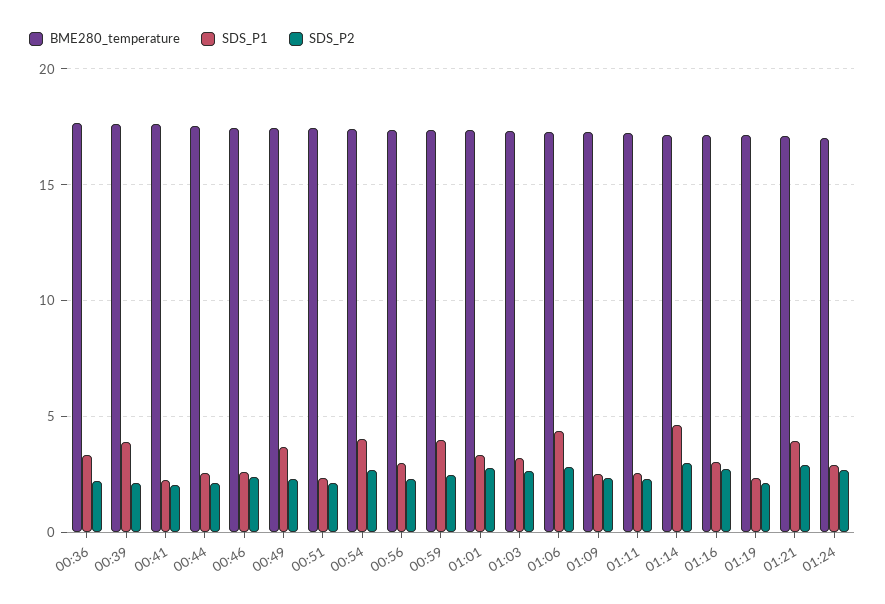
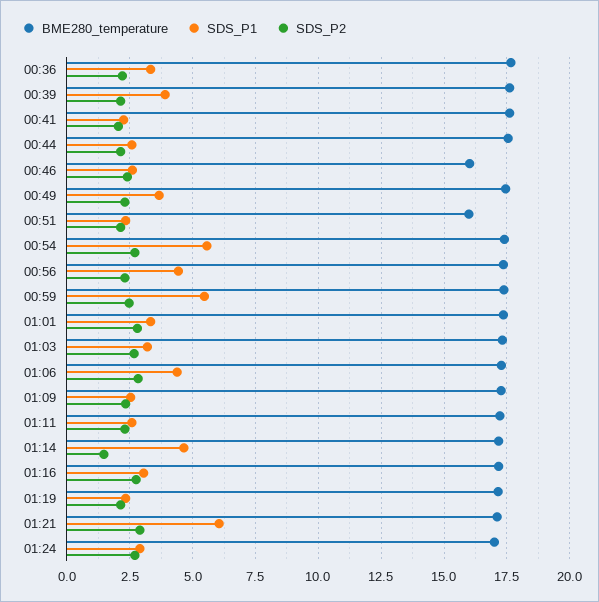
BME280_temperature, 00:46: 17.5 -> 16
BME280_temperature, 00:51: 17.5 -> 16
SDS_P1, 00:54: 4 -> 5.5
SDS_P1, 00:56: 3 -> 4.5
SDS_P1, 00:59: 4 -> 5.5
SDS_P2, 01:14: 3 -> 1.5
SDS_P1, 01:21: 4 -> 6

